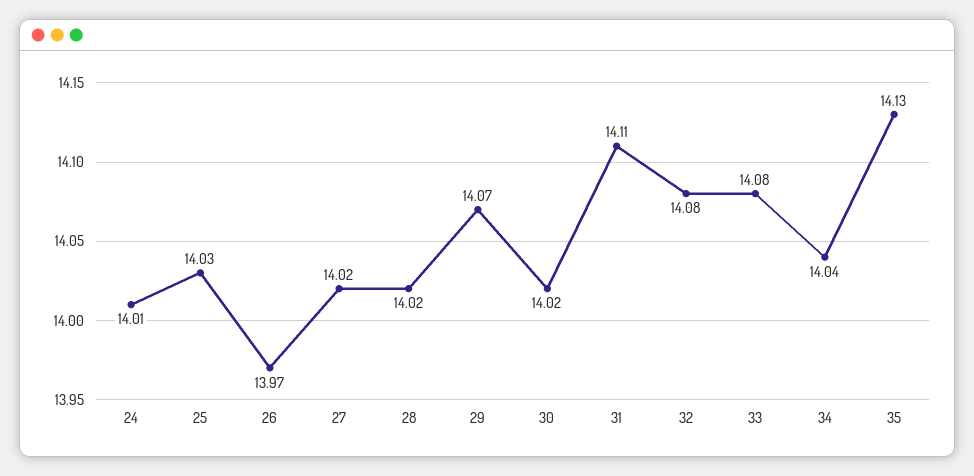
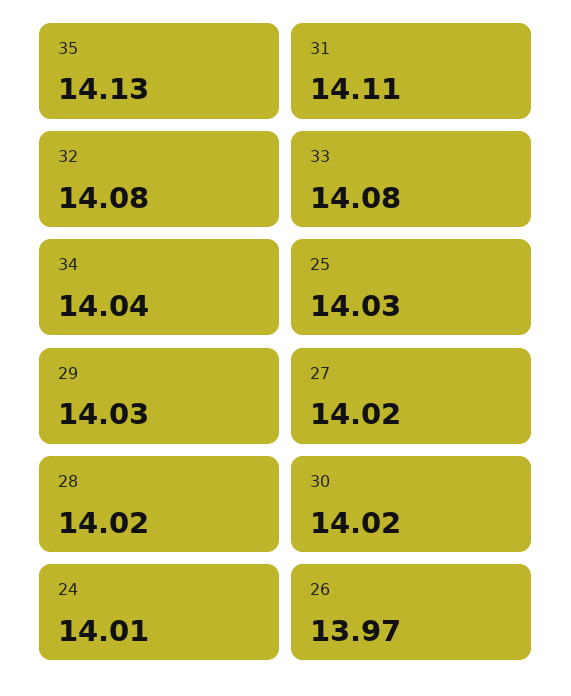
29: 14.07 -> 14.03

